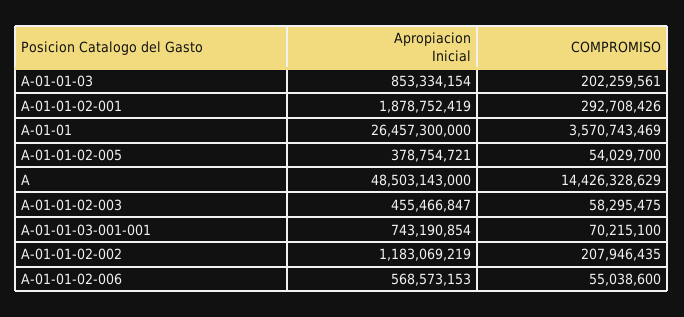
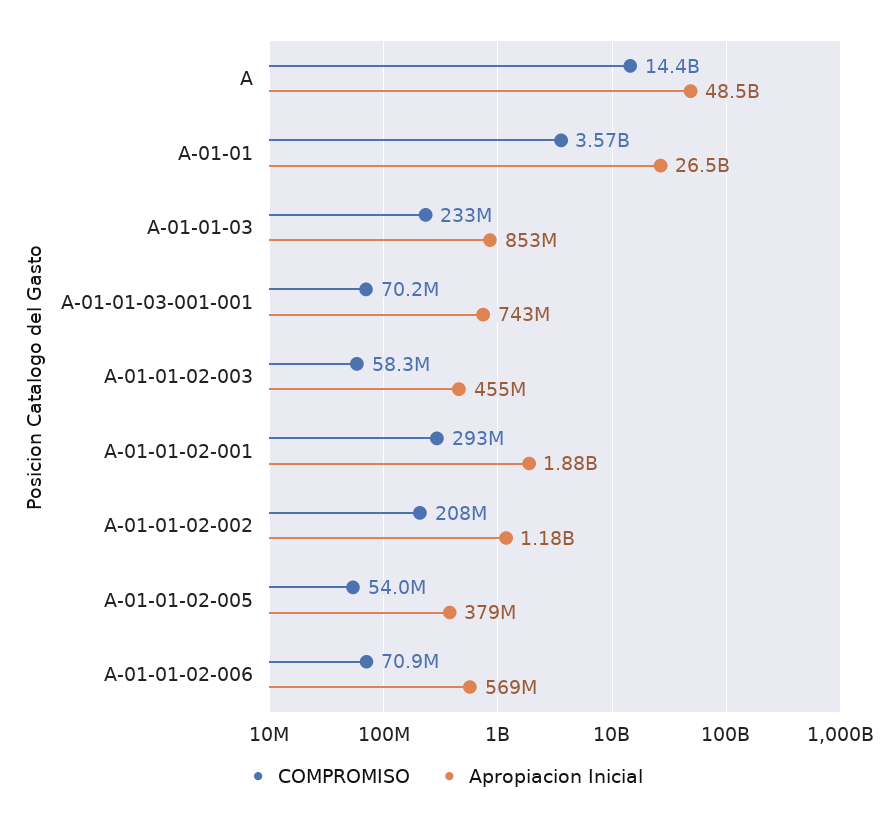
COMPROMISO, A-01-01-03: 202259561 -> 233000000
COMPROMISO, A-01-01-02-006: 55038600 -> 70900000

